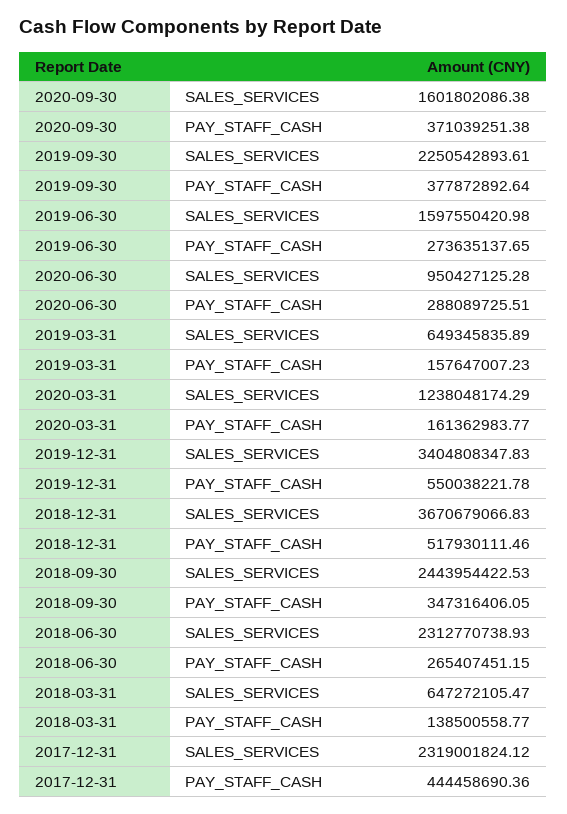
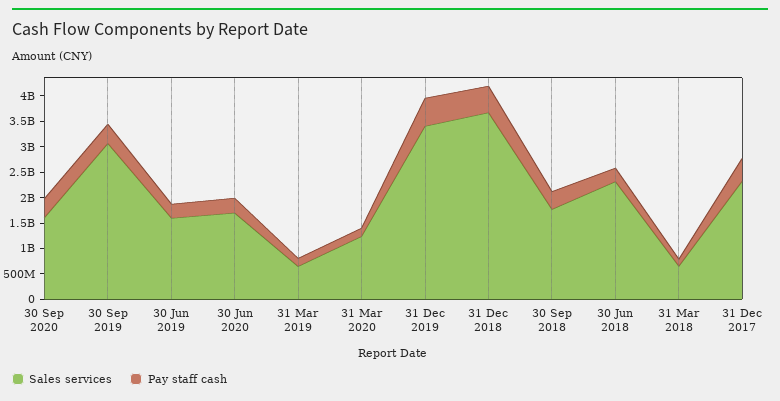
SALES_SERVICES, 2019-09-30: 2250542893.61 -> 3000000000
SALES_SERVICES, 2020-06-30: 950427125.28 -> 1750000000
SALES_SERVICES, 2018-09-30: 2443954422.53 -> 1750000000

